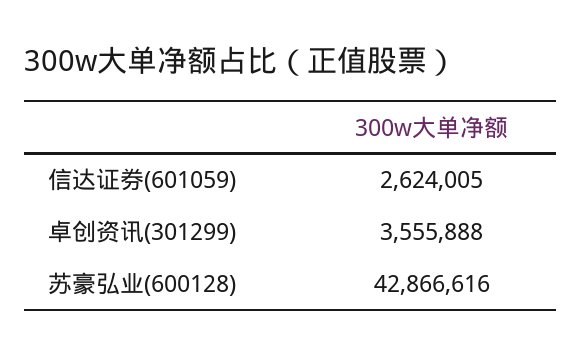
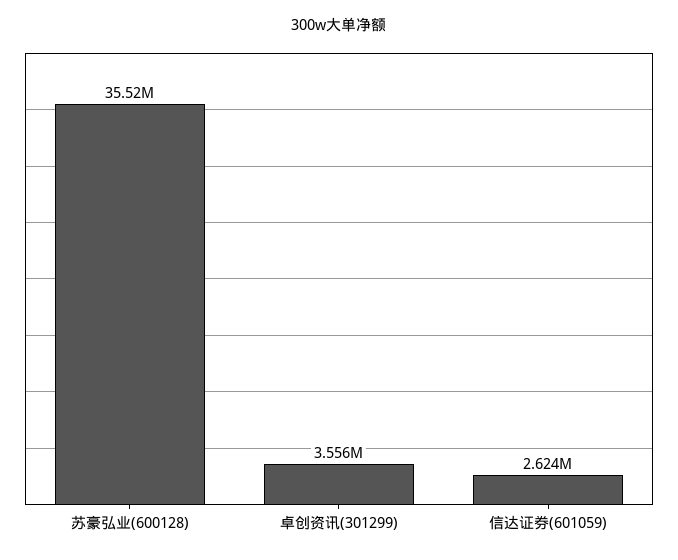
苏豪弘业(600128): 42866616 -> 35520000

